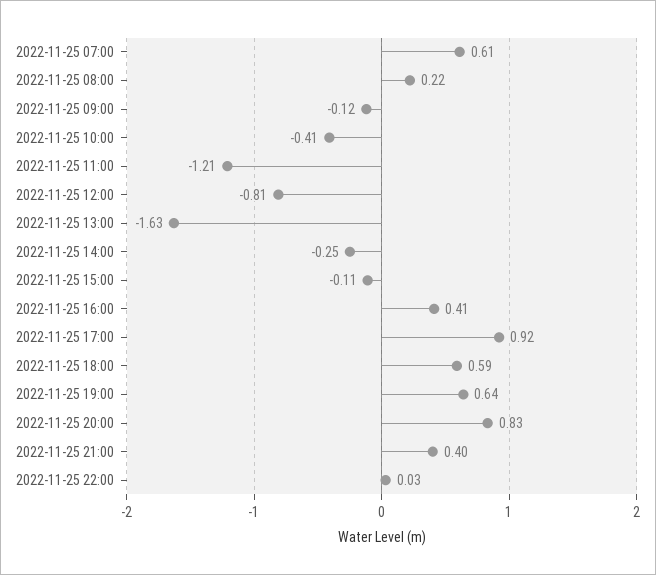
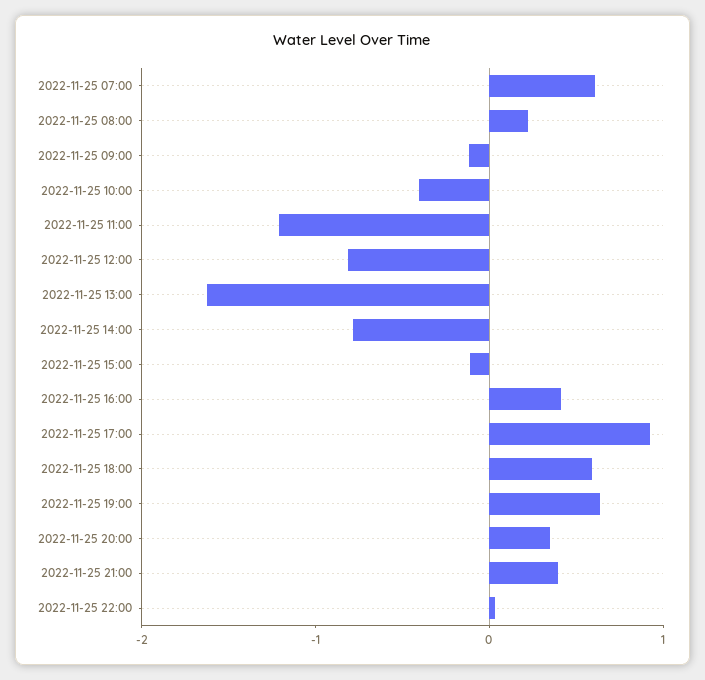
2022-11-25 14:00: -0.25 -> -0.8
2022-11-25 20:00: 0.83 -> 0.4

